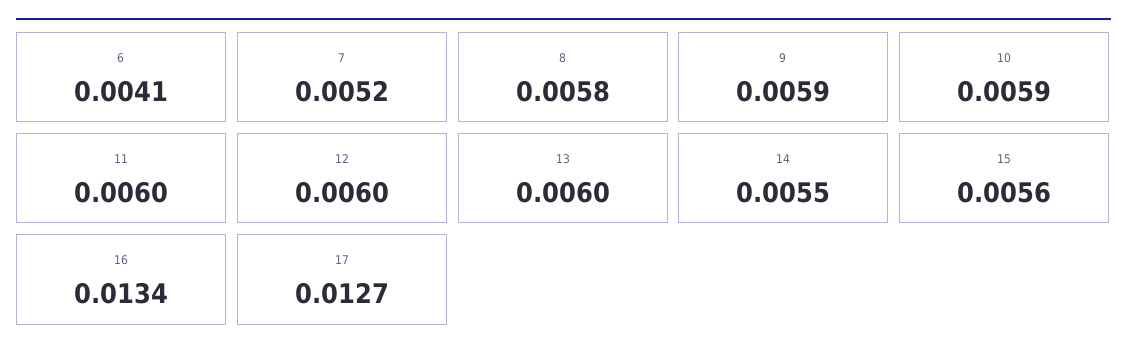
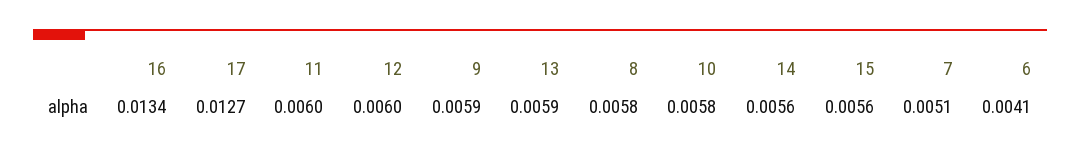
7: 0.0052 -> 0.0051
10: 0.0059 -> 0.0058
13: 0.006 -> 0.0059
14: 0.0055 -> 0.0056

